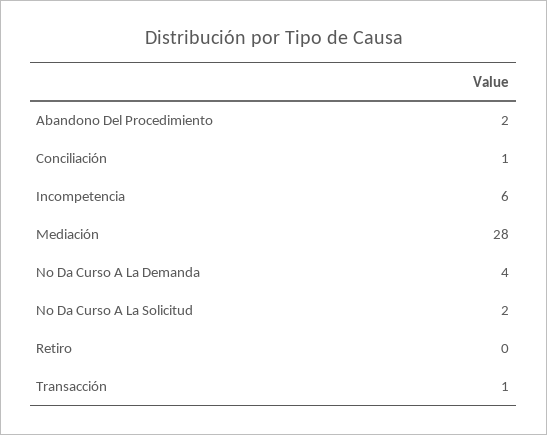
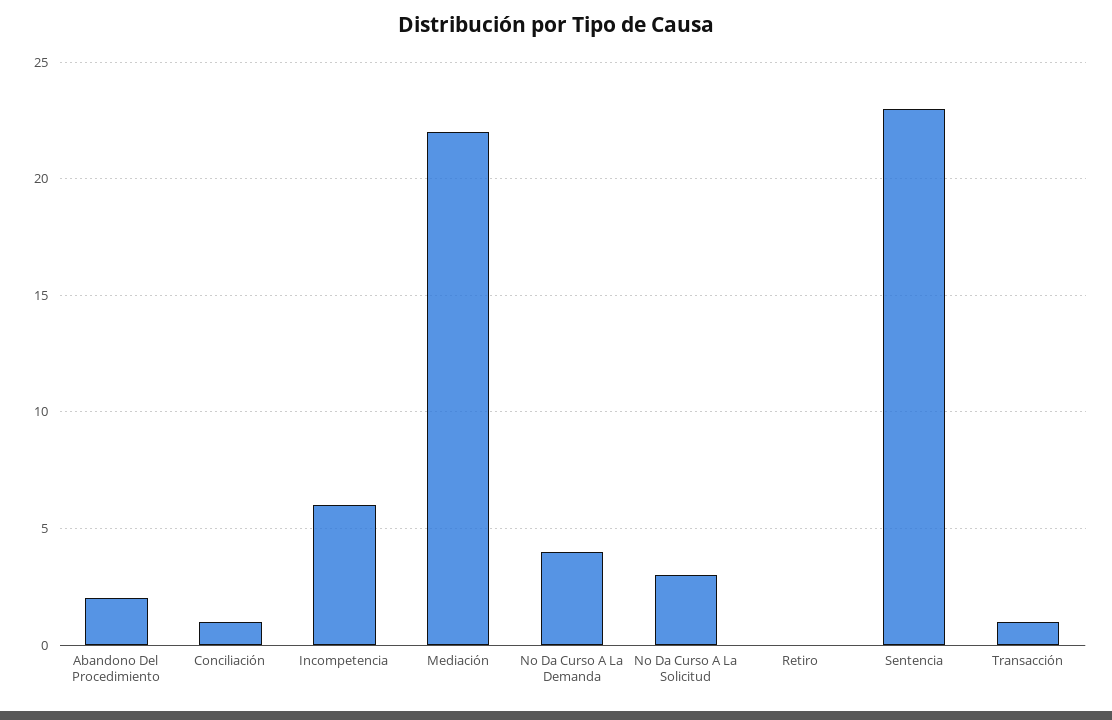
Mediación: 28 -> 22
No Da Curso A La Solicitud: 2 -> 3
Sentencia: none -> 23

